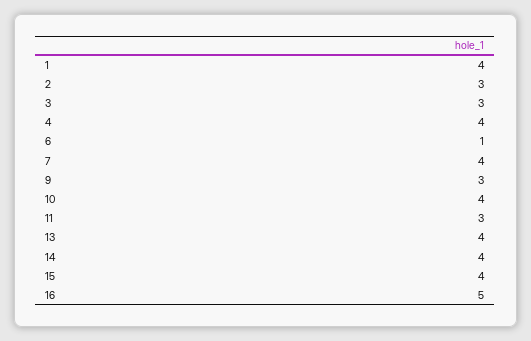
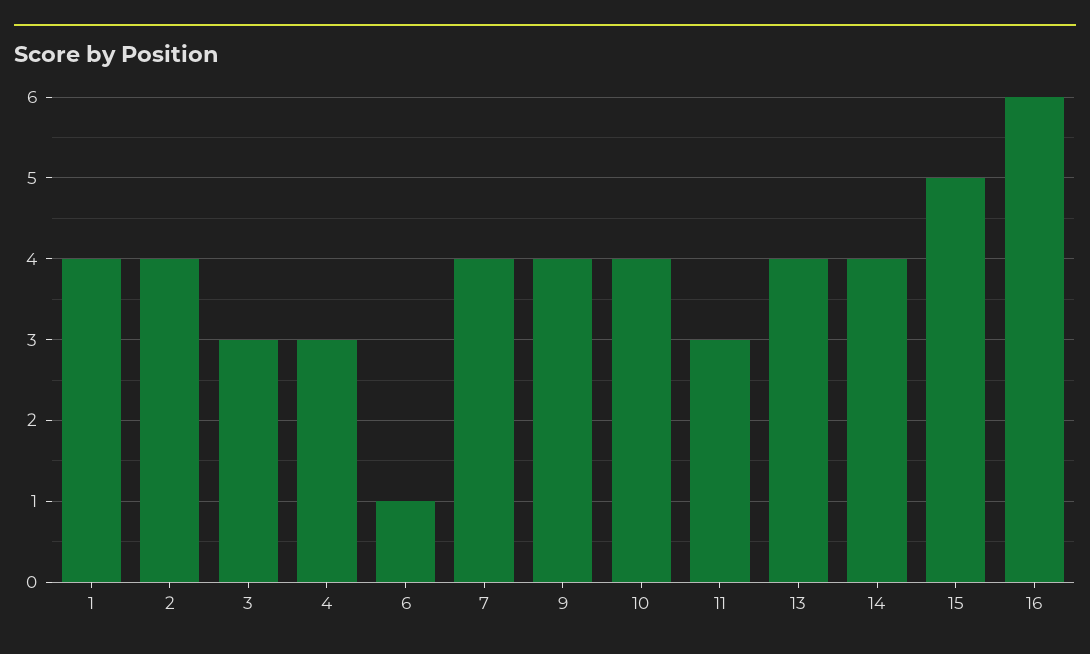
2: 3 -> 4
4: 4 -> 3
9: 3 -> 4
15: 4 -> 5
16: 5 -> 6

